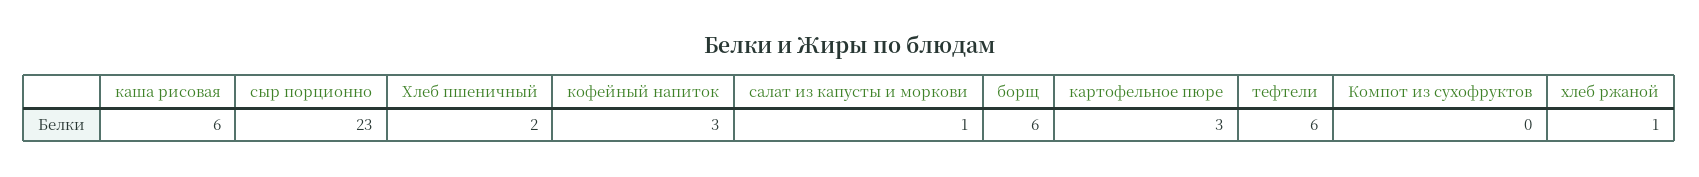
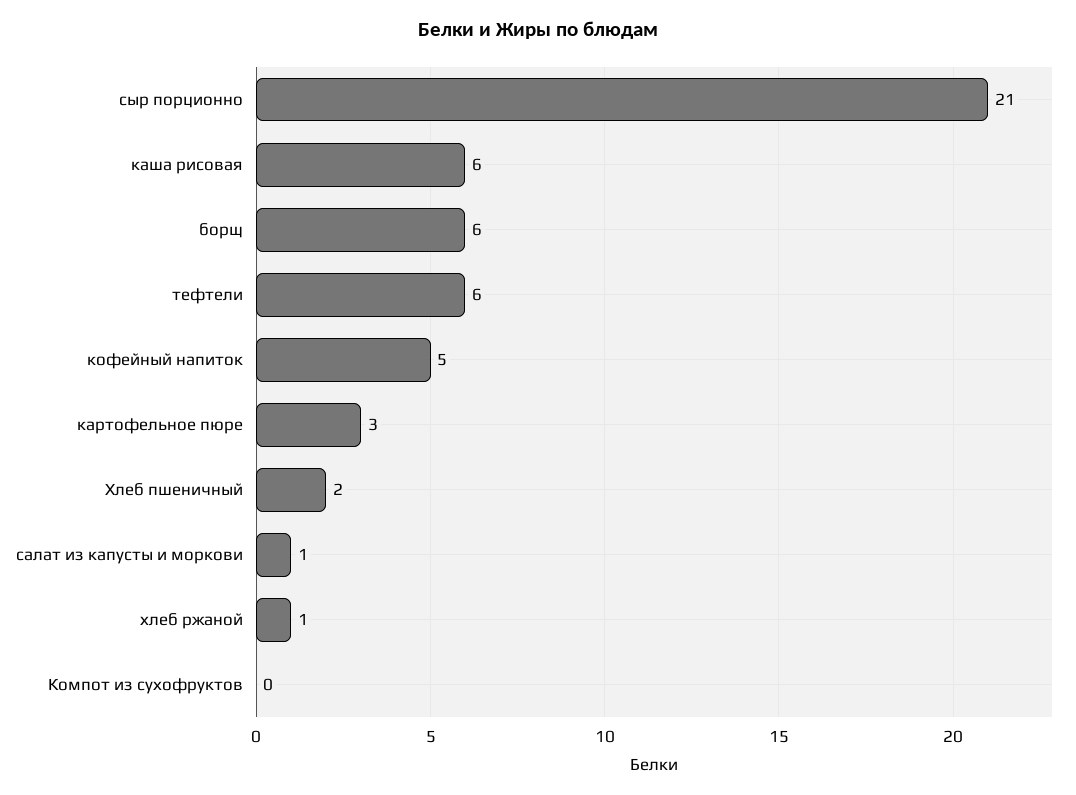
сыр порционно: 23 -> 21
кофейный напиток: 3 -> 5

